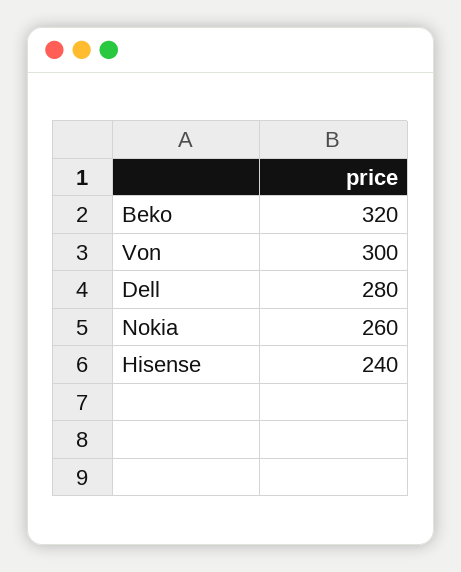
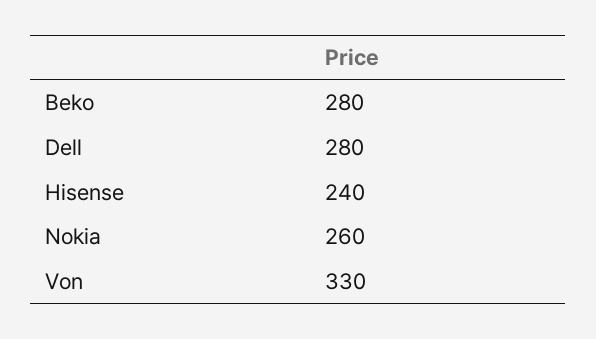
Beko: 320 -> 280
Von: 300 -> 330

